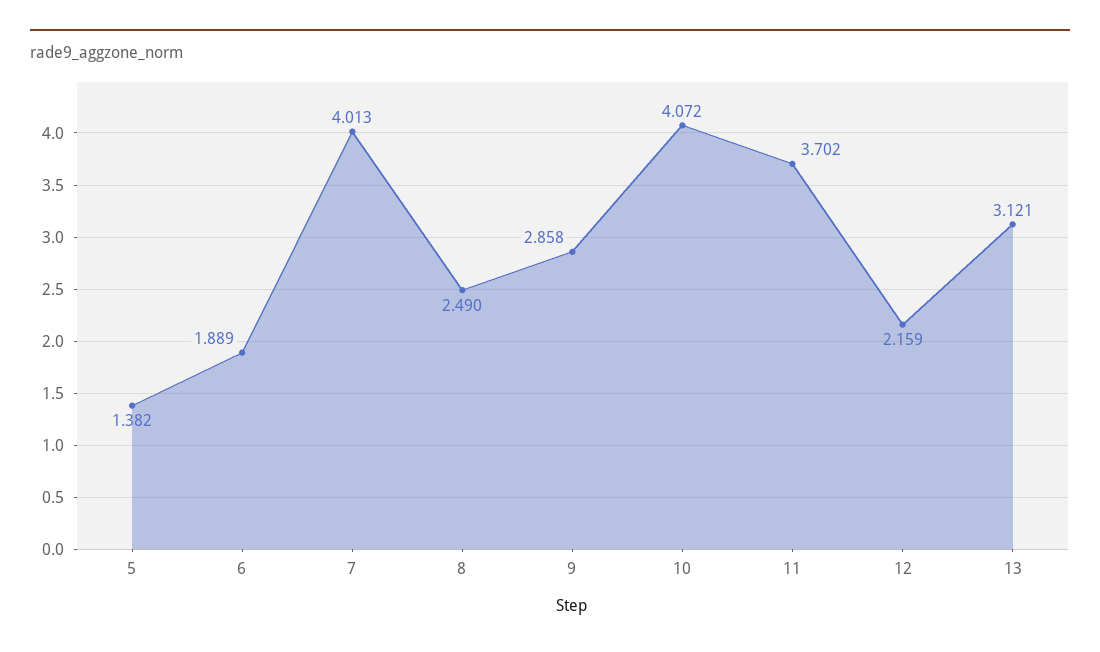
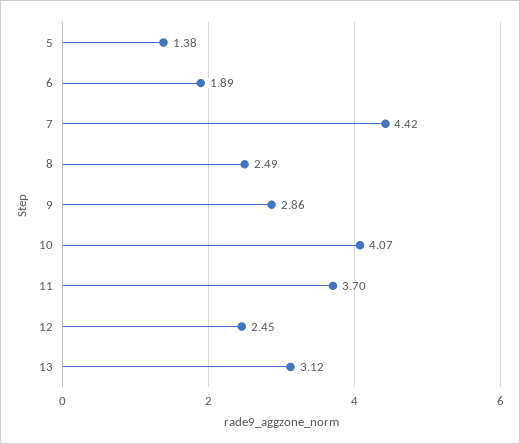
7: 4.013 -> 4.42
12: 2.159 -> 2.45

